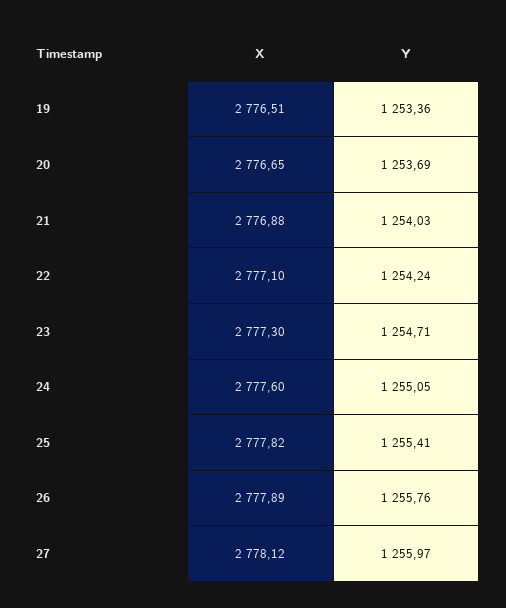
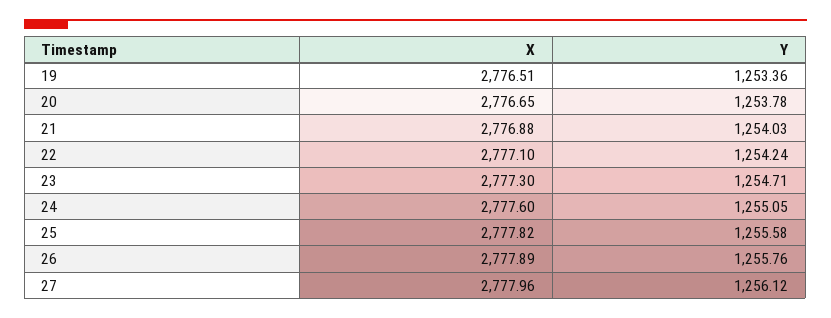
Y, 20: 1253.69 -> 1253.78
Y, 25: 1255.41 -> 1255.58
X, 27: 2778.12 -> 2777.96
Y, 27: 1255.97 -> 1256.12

